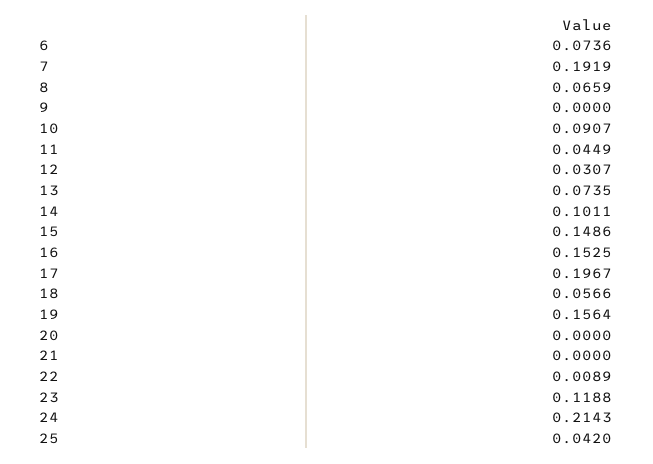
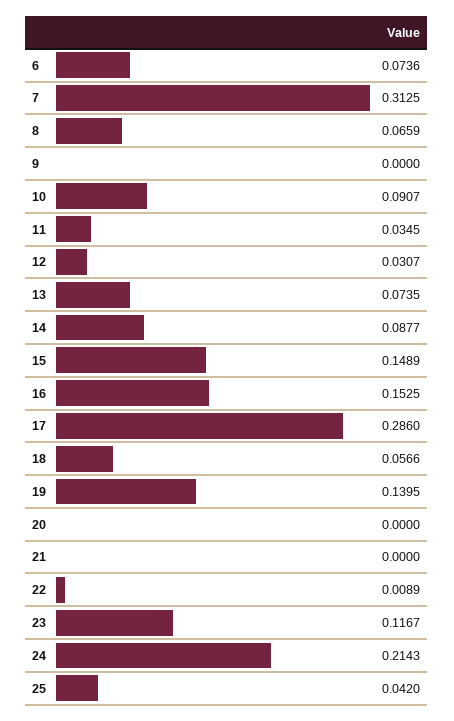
7: 0.1919 -> 0.3125
11: 0.0449 -> 0.0345
14: 0.1011 -> 0.0877
15: 0.1486 -> 0.1489
17: 0.1967 -> 0.286
19: 0.1564 -> 0.1395
23: 0.1188 -> 0.1167

